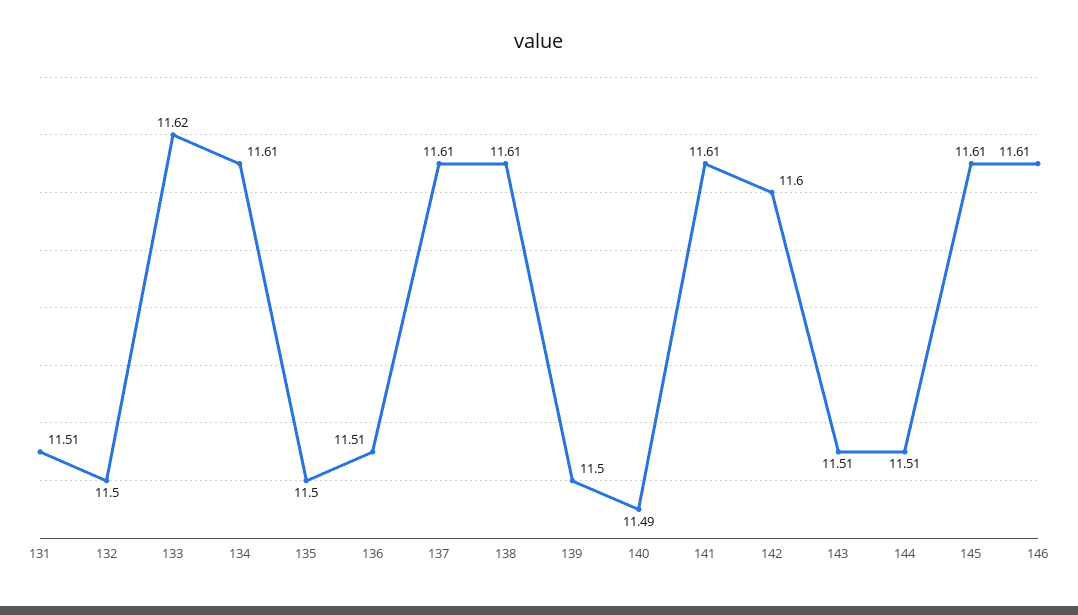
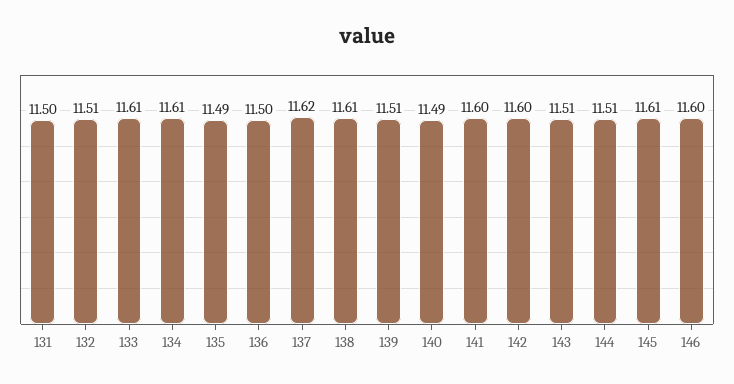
131: 11.51 -> 11.5
132: 11.5 -> 11.51
133: 11.62 -> 11.61
135: 11.5 -> 11.49
136: 11.51 -> 11.5
137: 11.61 -> 11.62
139: 11.5 -> 11.51
141: 11.61 -> 11.6
146: 11.61 -> 11.6

